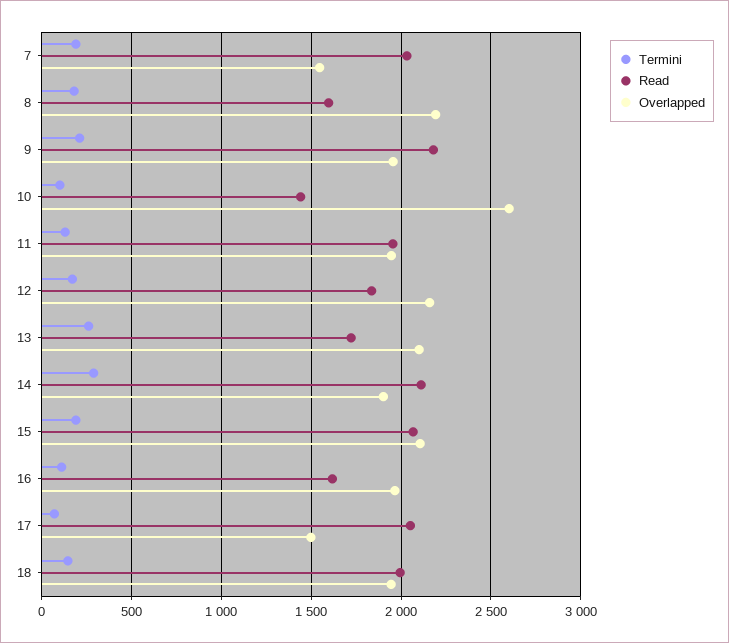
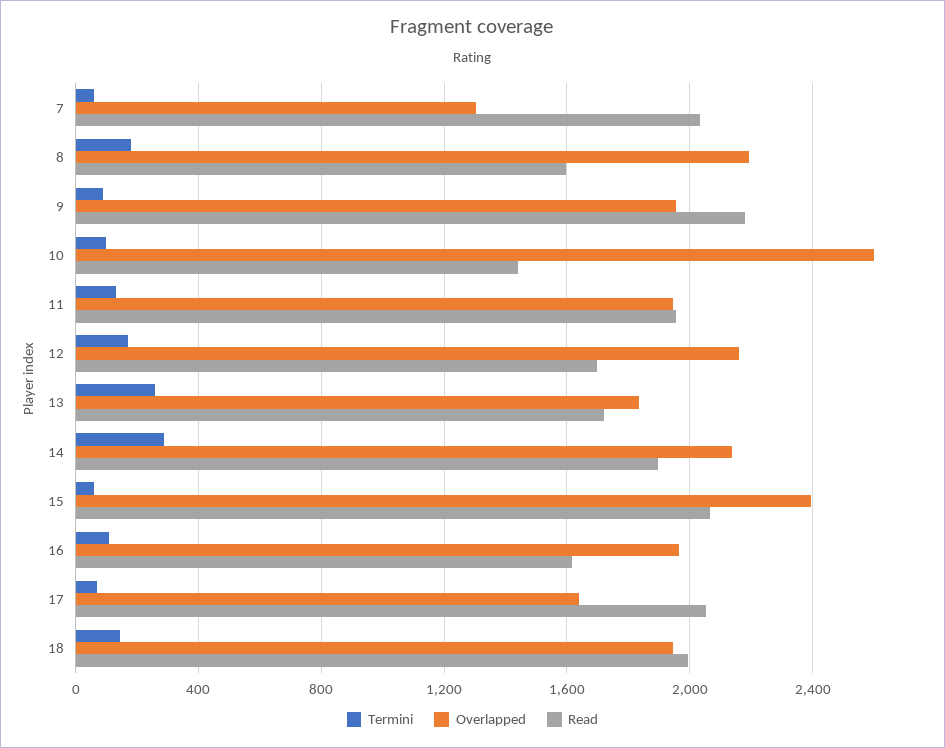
Termini, 7: 200 -> 50
Overlapped, 7: 1550 -> 1300
Termini, 9: 200 -> 100
Read, 12: 1850 -> 1700
Overlapped, 13: 2100 -> 1850
Read, 14: 2100 -> 1900
Overlapped, 14: 1900 -> 2150
Termini, 15: 200 -> 50
Overlapped, 15: 2100 -> 2400
Overlapped, 17: 1500 -> 1650

